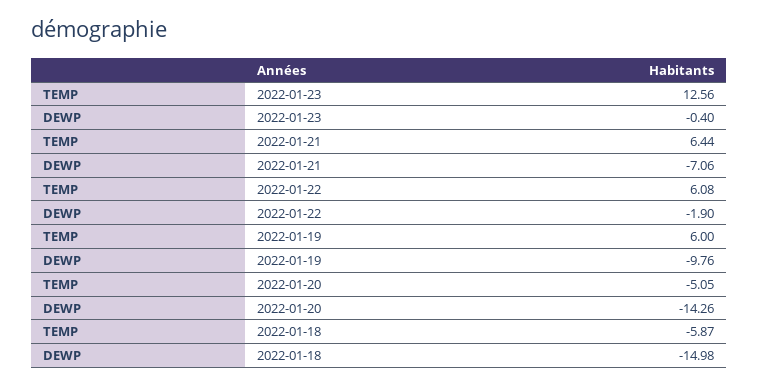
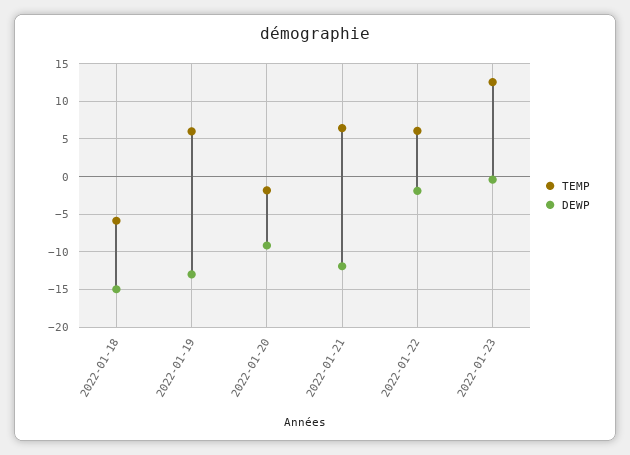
DEWP, 2022-01-21: -7.06 -> -12
DEWP, 2022-01-19: -9.76 -> -13
TEMP, 2022-01-20: -5.05 -> -2
DEWP, 2022-01-20: -14.26 -> -9

